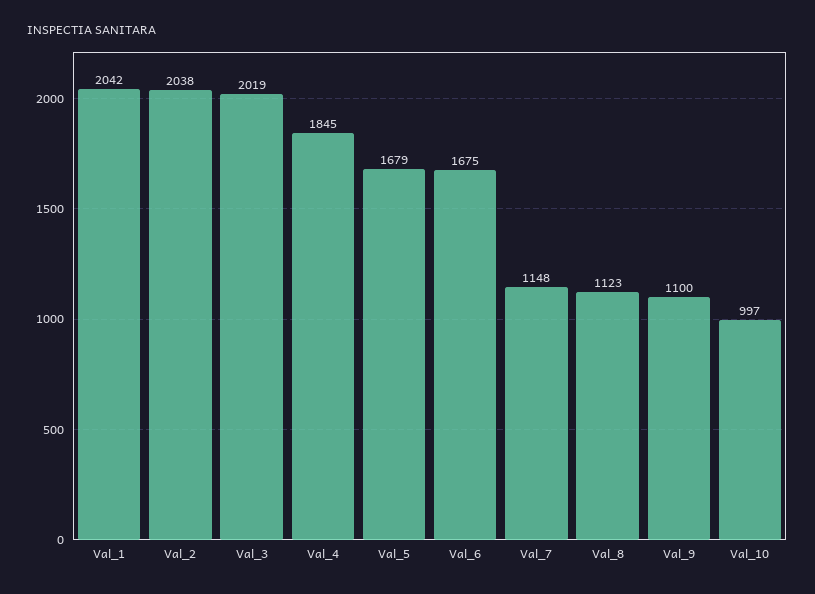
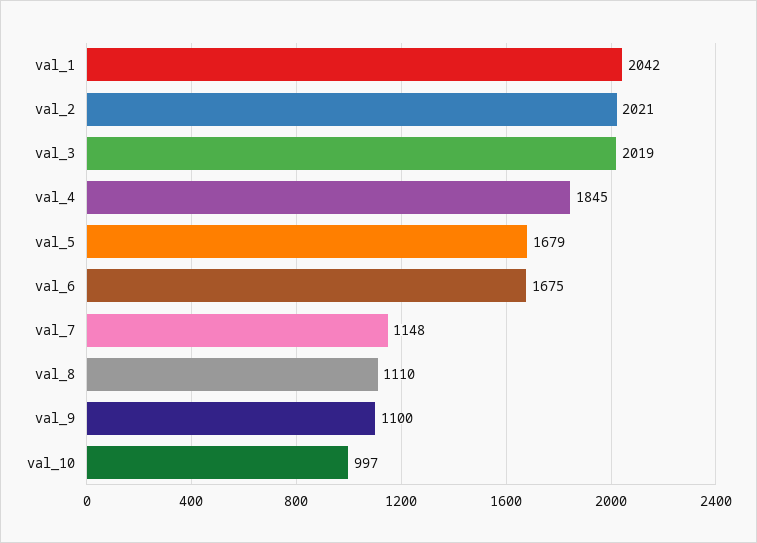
Val_2: 2038 -> 2021
Val_8: 1123 -> 1110

